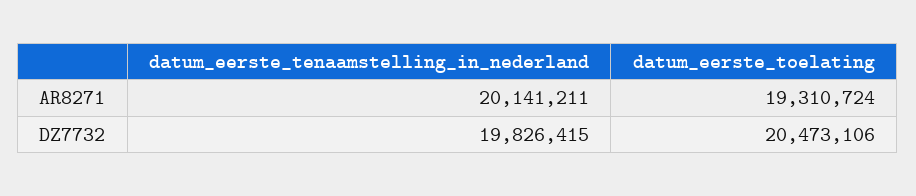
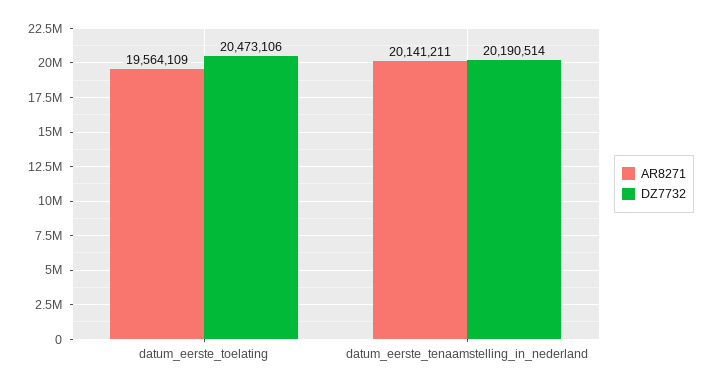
AR8271, datum_eerste_toelating: 19310724 -> 19564109
DZ7732, datum_eerste_tenaamstelling_in_nederland: 19826415 -> 20190514

